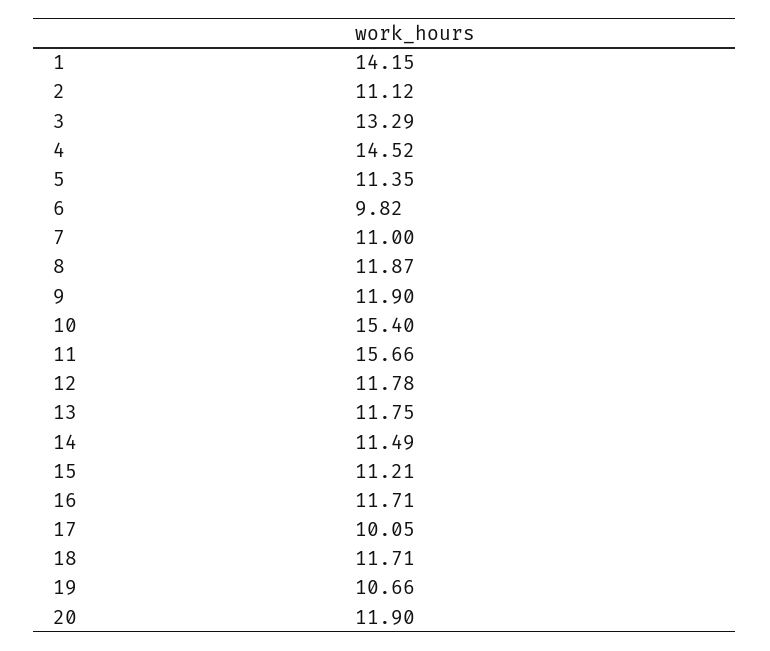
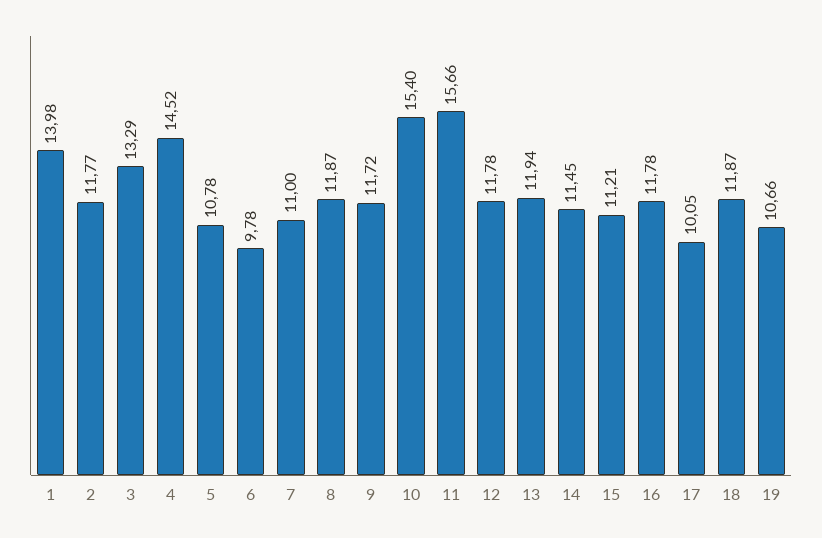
1: 14.15 -> 13.98
2: 11.12 -> 11.77
5: 11.35 -> 10.78
6: 9.82 -> 9.78
9: 11.9 -> 11.72
13: 11.75 -> 11.94
14: 11.49 -> 11.45
16: 11.71 -> 11.78
18: 11.71 -> 11.87
20: 11.9 -> none

